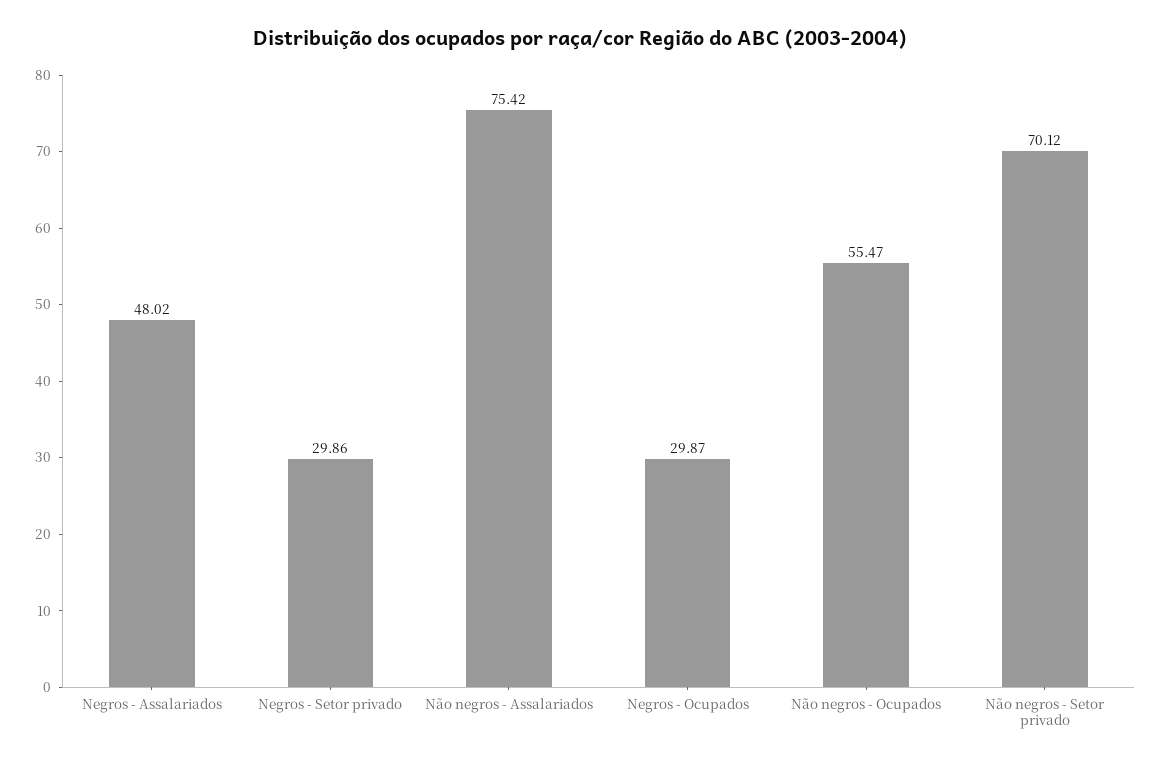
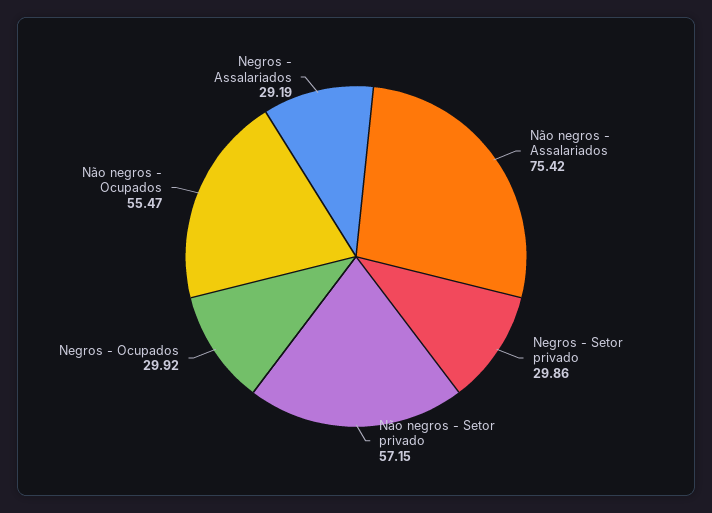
Negros - Assalariados: 48.02 -> 29.19
Negros - Ocupados: 29.87 -> 29.92
Não negros - Setor privado: 70.12 -> 57.15

